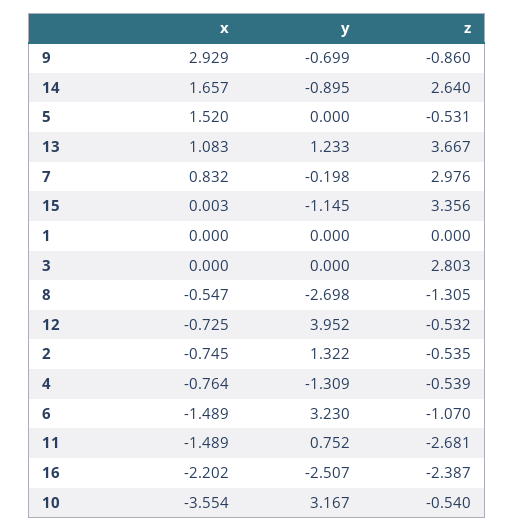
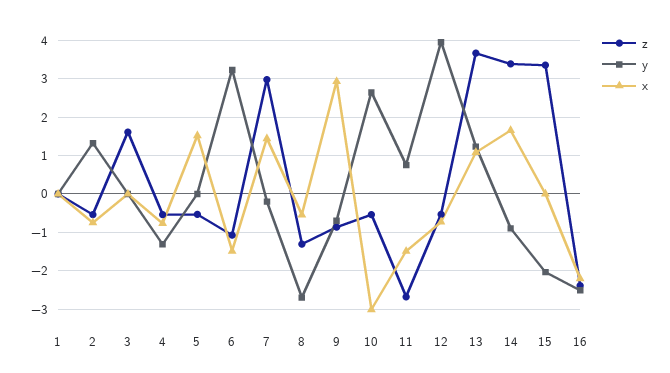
z, 14: 2.64 -> 3.4
x, 7: 0.832 -> 1.4
y, 15: -1.145 -> -2
z, 3: 2.803 -> 1.6
x, 10: -3.554 -> -3
y, 10: 3.167 -> 2.6

